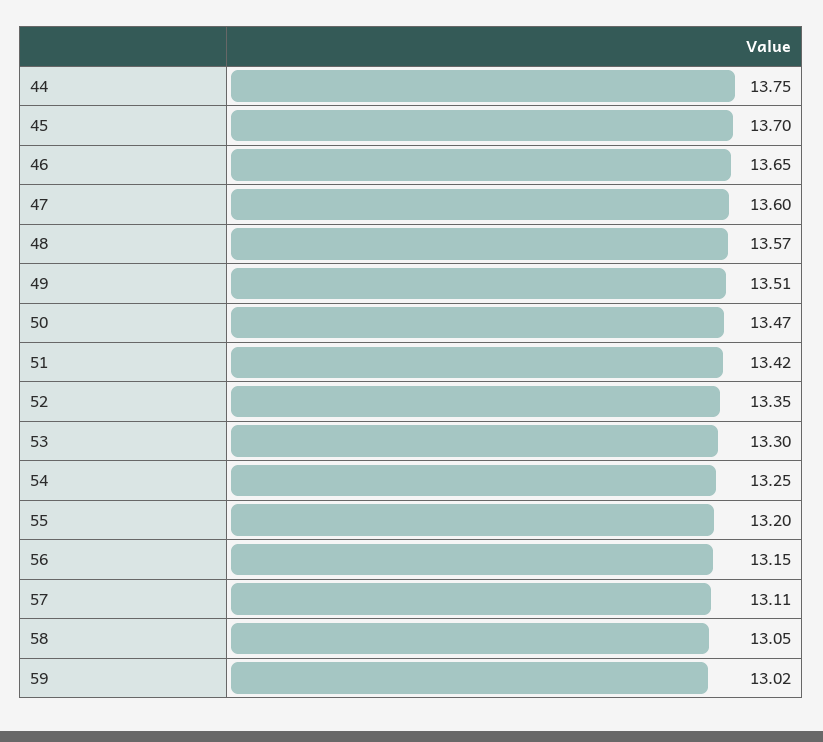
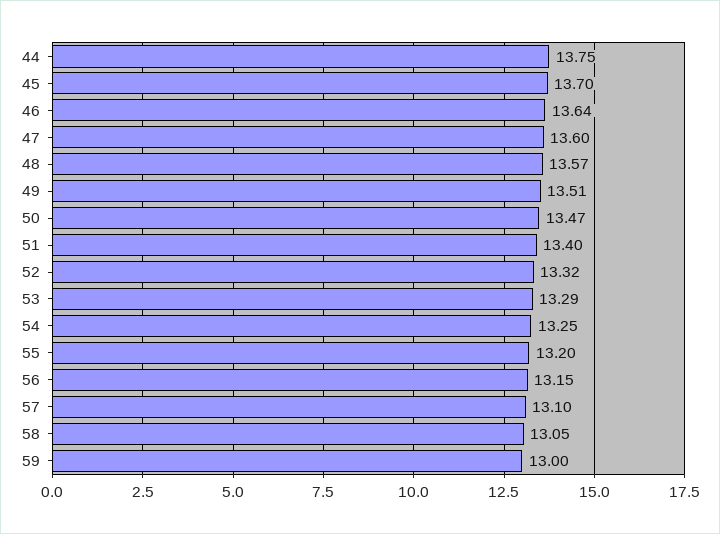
46: 13.65 -> 13.64
51: 13.42 -> 13.4
52: 13.35 -> 13.32
53: 13.3 -> 13.29
57: 13.11 -> 13.1
59: 13.02 -> 13

